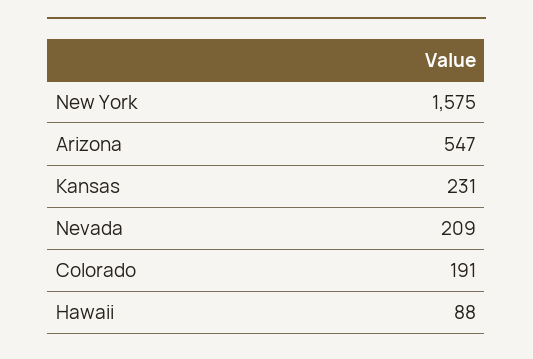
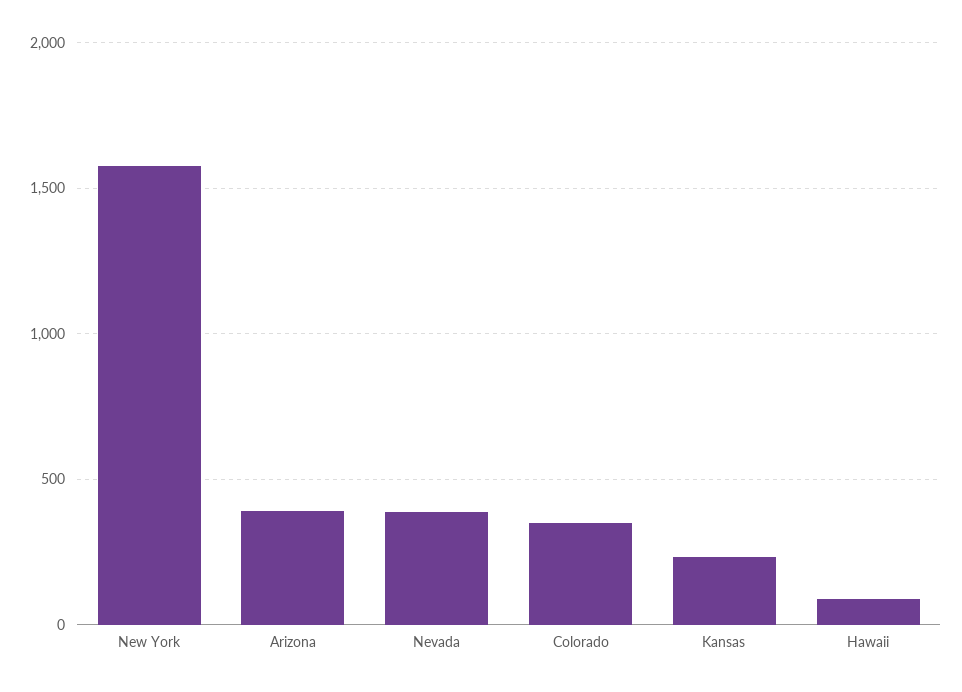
Arizona: 547 -> 400
Nevada: 209 -> 400
Colorado: 191 -> 350

